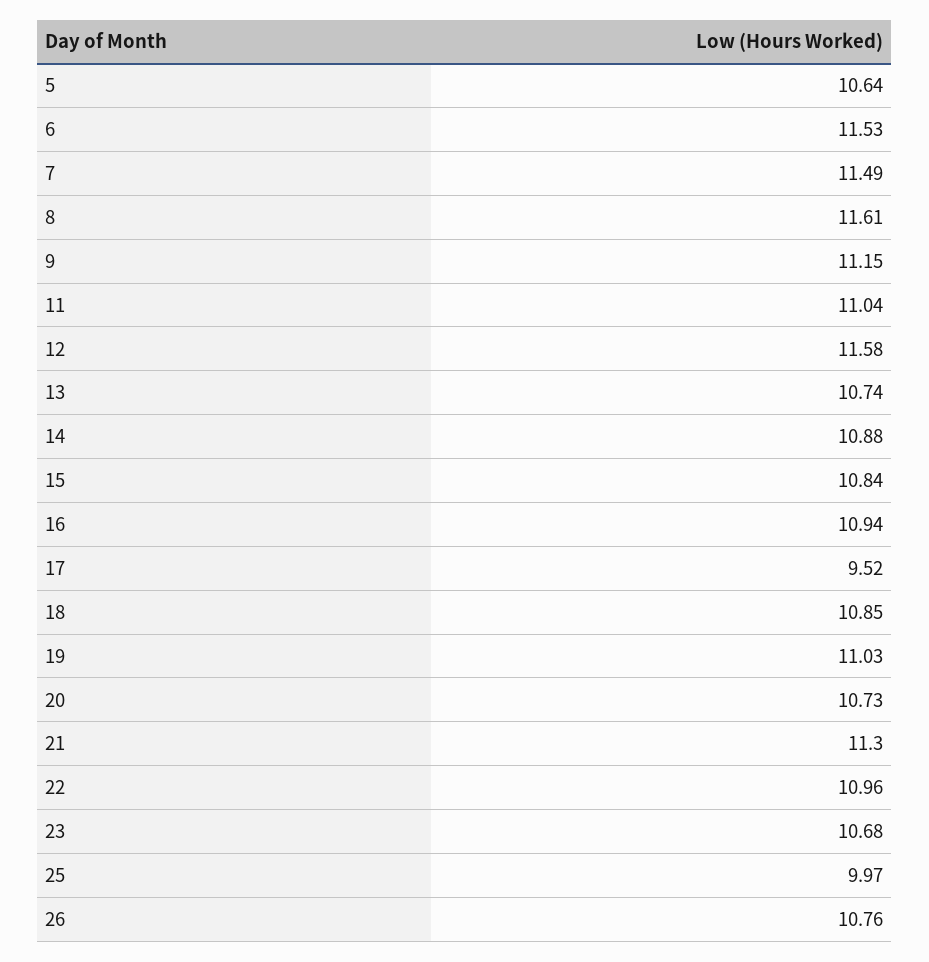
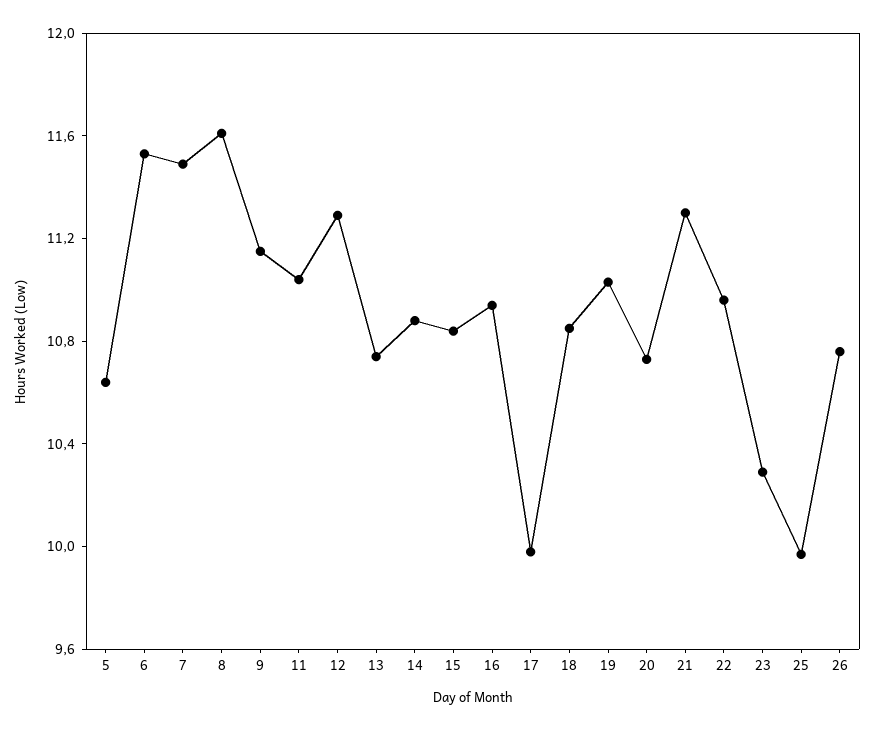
12: 11.58 -> 11.3
17: 9.52 -> 10
23: 10.68 -> 10.3

